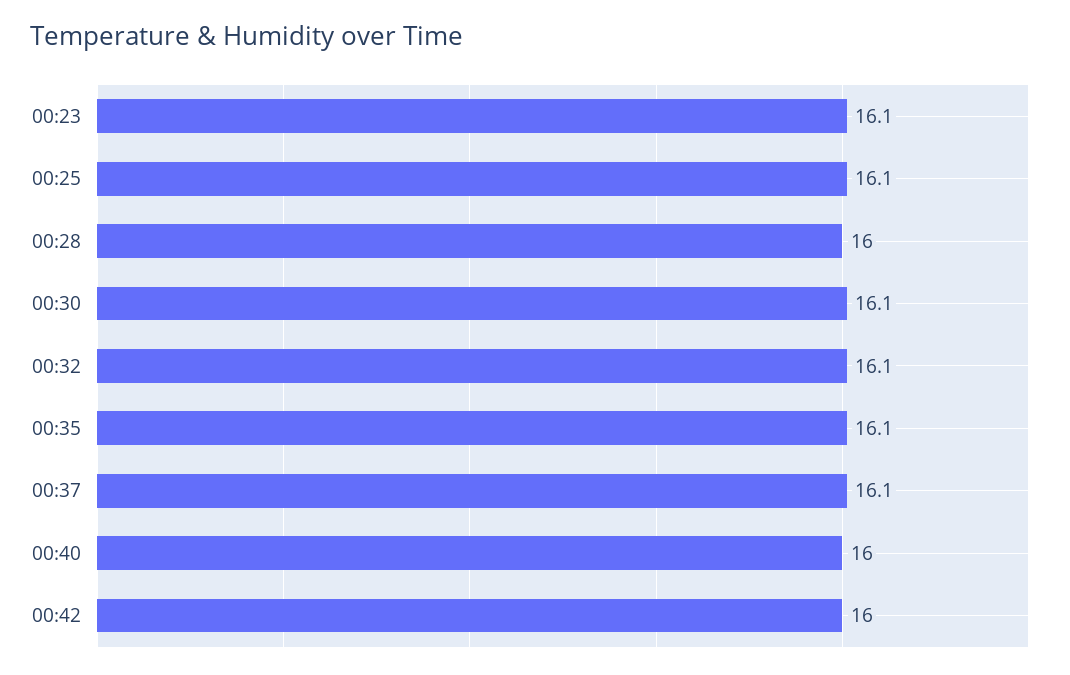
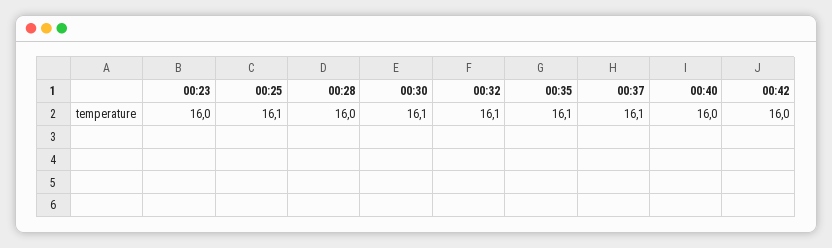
00:23: 16.1 -> 16

